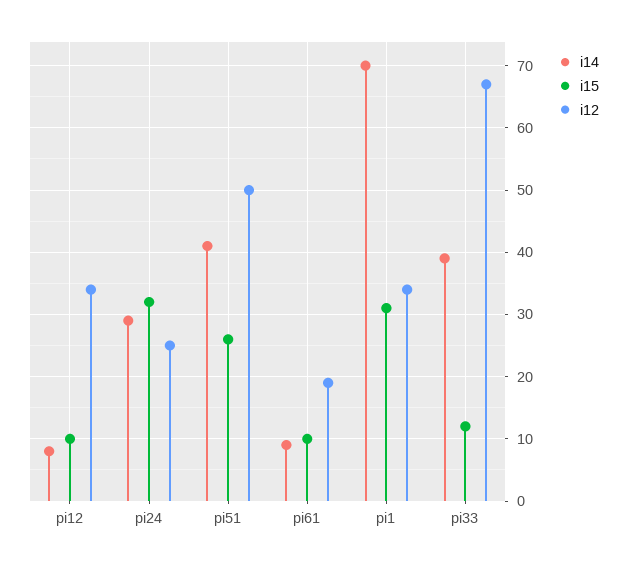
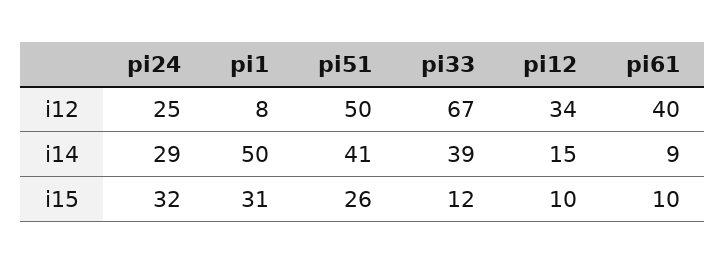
i14, pi12: 8 -> 15
i12, pi61: 19 -> 40
i14, pi1: 70 -> 50
i12, pi1: 34 -> 8

